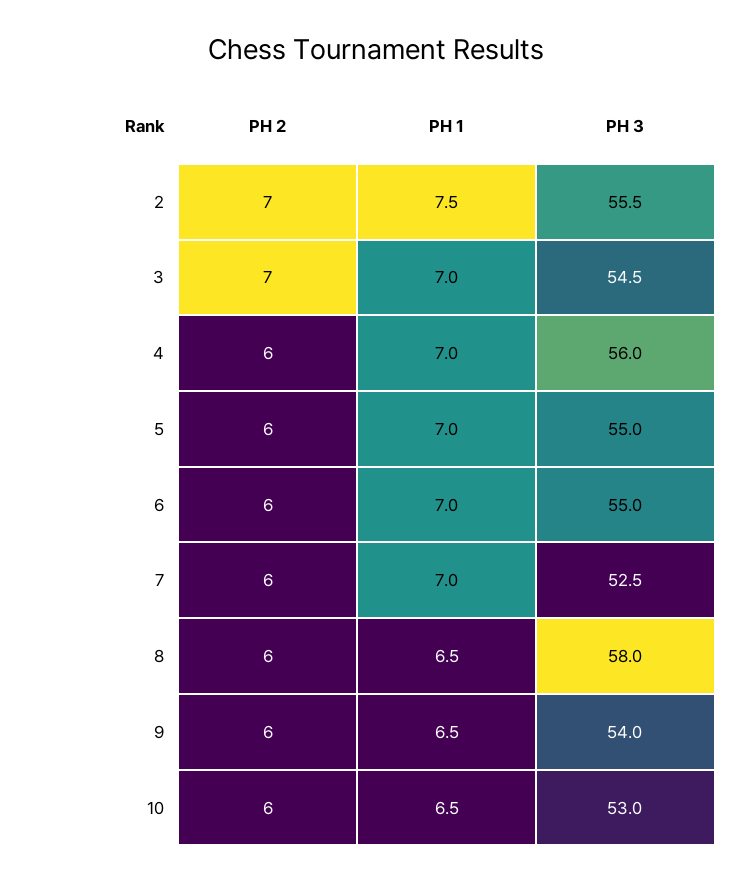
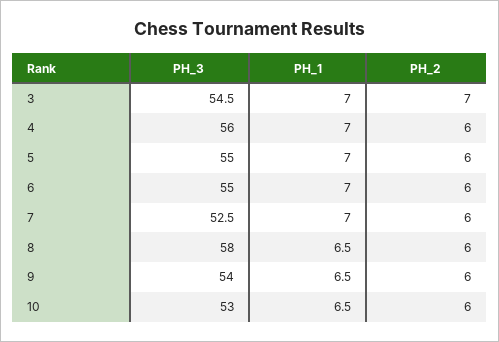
PH 2, 2: 7 -> none
PH 1, 2: 7.5 -> none
PH 3, 2: 55.5 -> none

